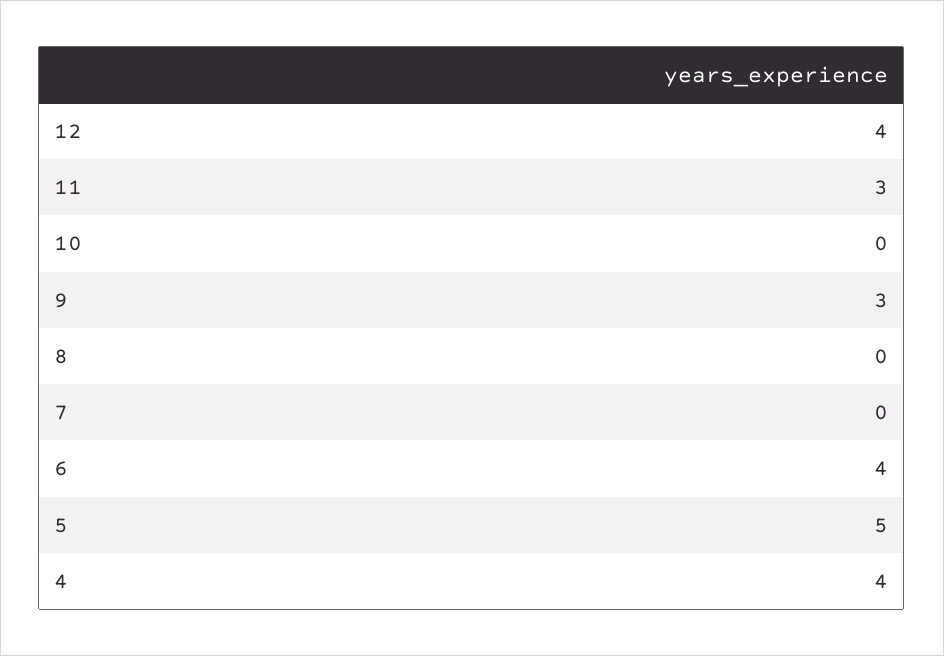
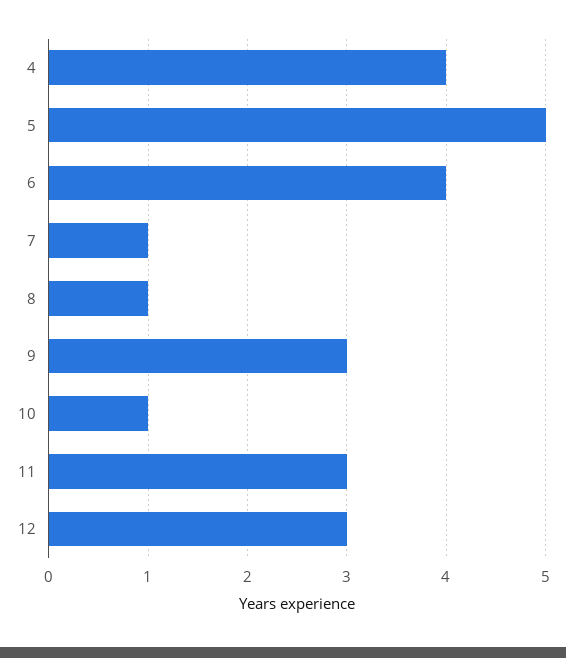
12: 4 -> 3
10: 0 -> 1
8: 0 -> 1
7: 0 -> 1

